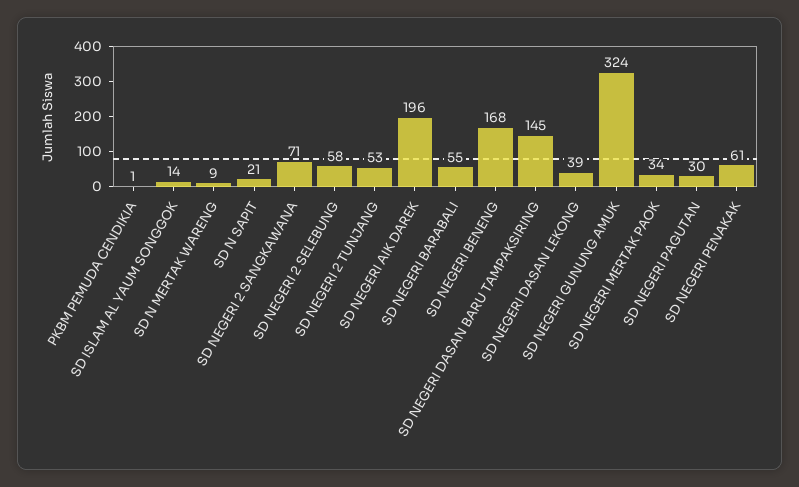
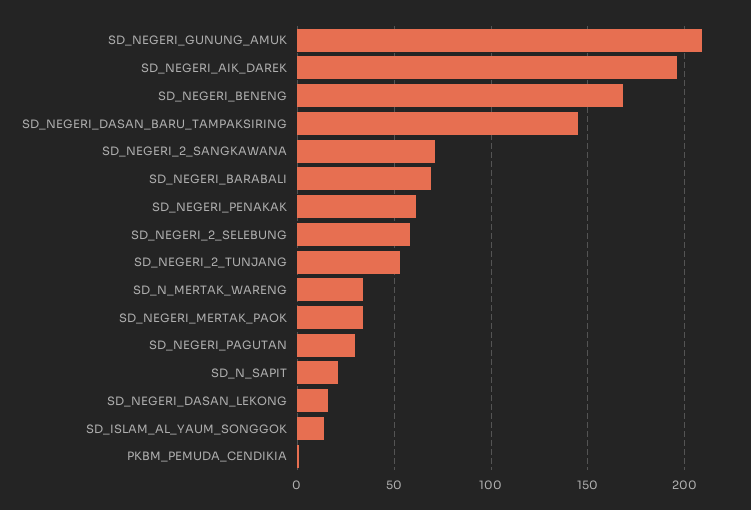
SD N MERTAK WARENG: 9 -> 35
SD NEGERI BARABALI: 55 -> 70
SD NEGERI DASAN LEKONG: 39 -> 15
SD NEGERI GUNUNG AMUK: 324 -> 210

